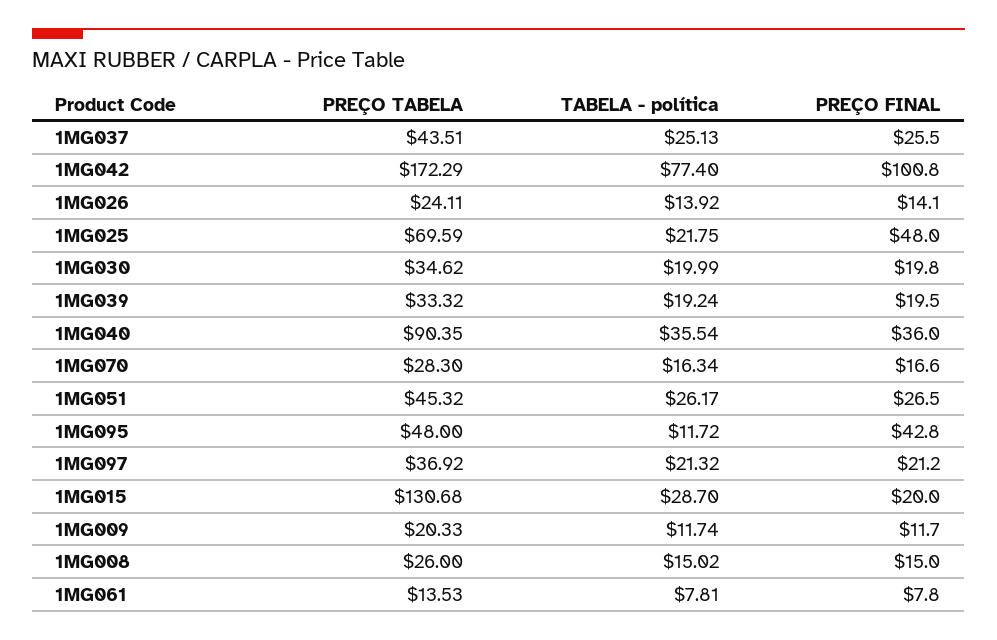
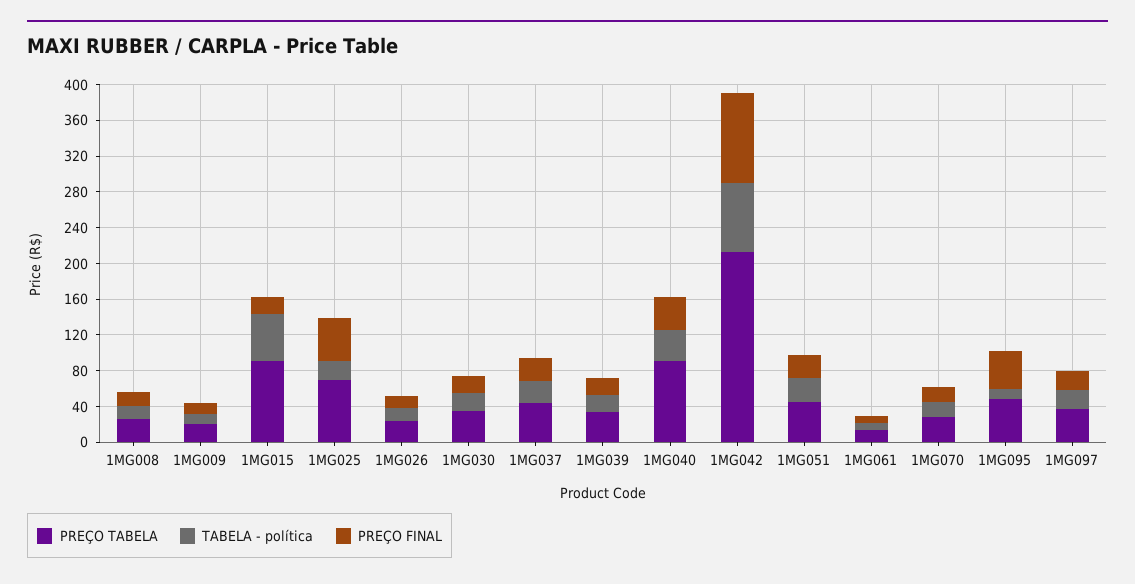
PREÇO TABELA, 1MG042: 172.29 -> 210
PREÇO TABELA, 1MG015: 130.68 -> 90
TABELA - política, 1MG015: 28.7 -> 50

